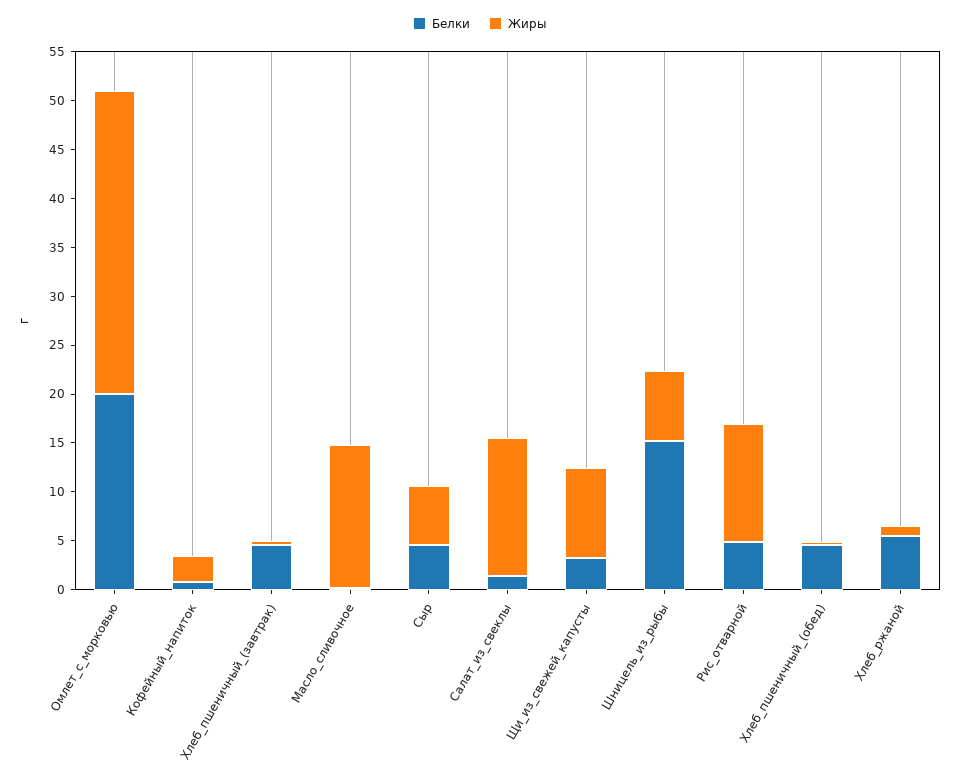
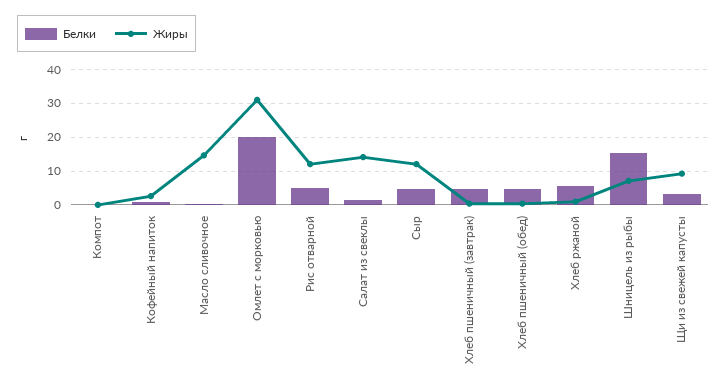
Жиры, Сыр: 6 -> 12
Белки, Компот: none -> 0
Жиры, Компот: none -> 0

